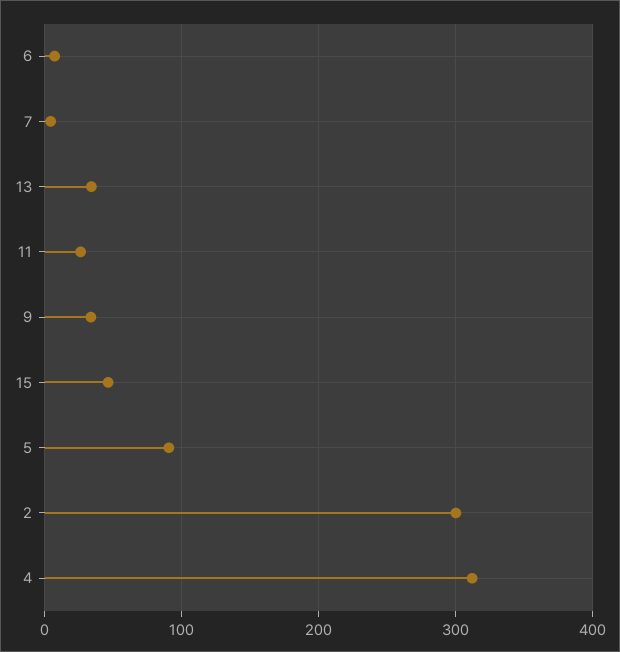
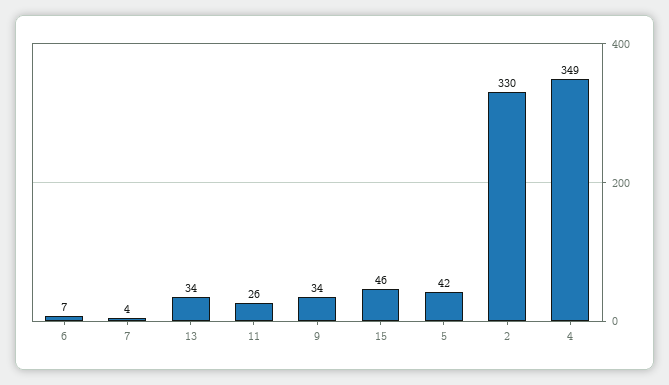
5: 90 -> 42
2: 300 -> 330
4: 310 -> 349

